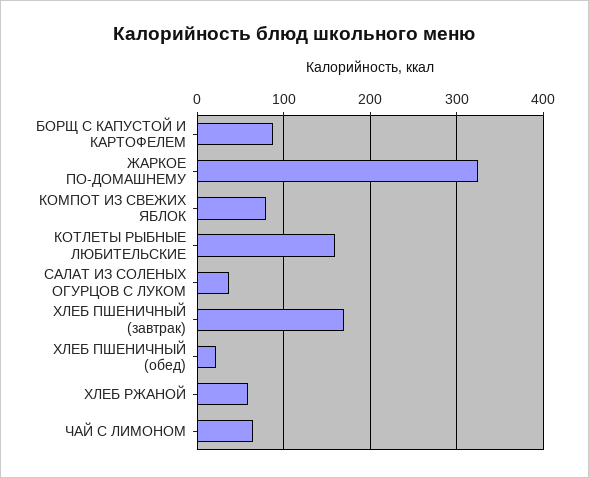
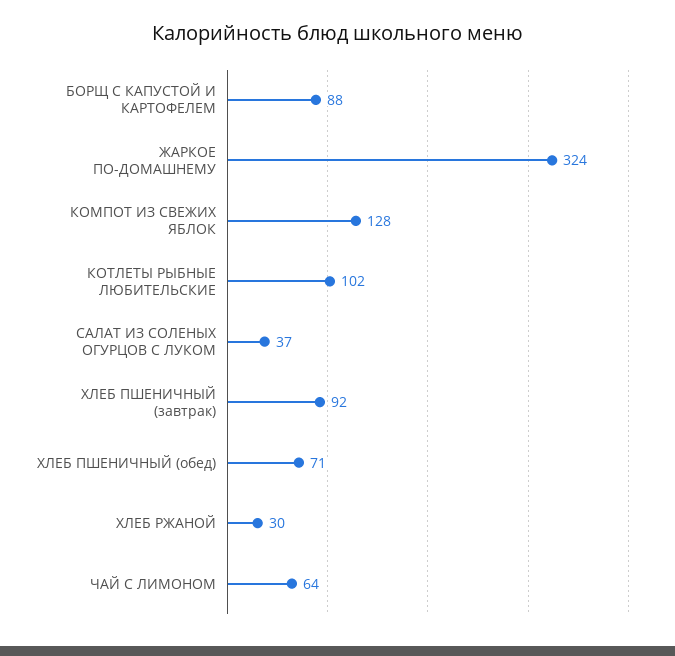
КОМПОТ ИЗ СВЕЖИХ ЯБЛОК: 80 -> 128
КОТЛЕТЫ РЫБНЫЕ ЛЮБИТЕЛЬСКИЕ: 160 -> 102
ХЛЕБ ПШЕНИЧНЫЙ (завтрак): 170 -> 92
ХЛЕБ ПШЕНИЧНЫЙ (обед): 20 -> 71
ХЛЕБ РЖАНОЙ: 60 -> 30

